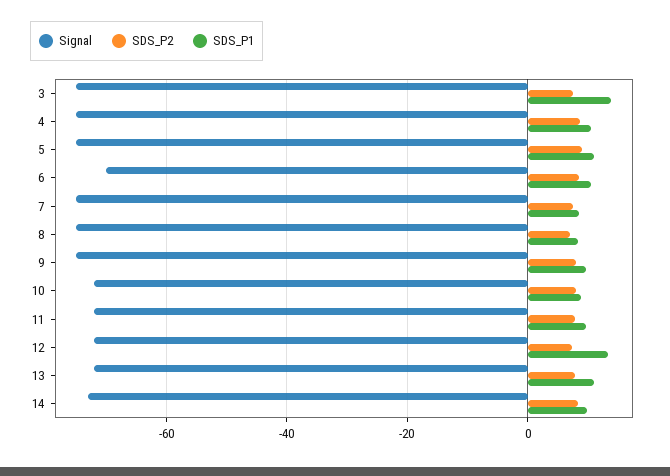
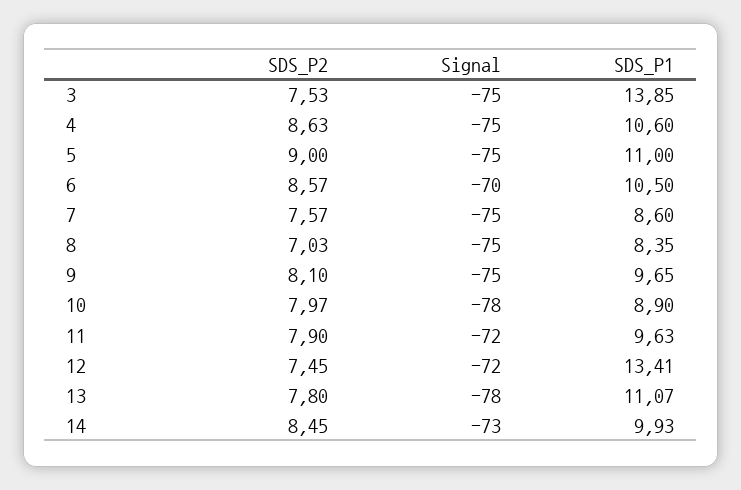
Signal, 10: -72 -> -78
Signal, 13: -72 -> -78

